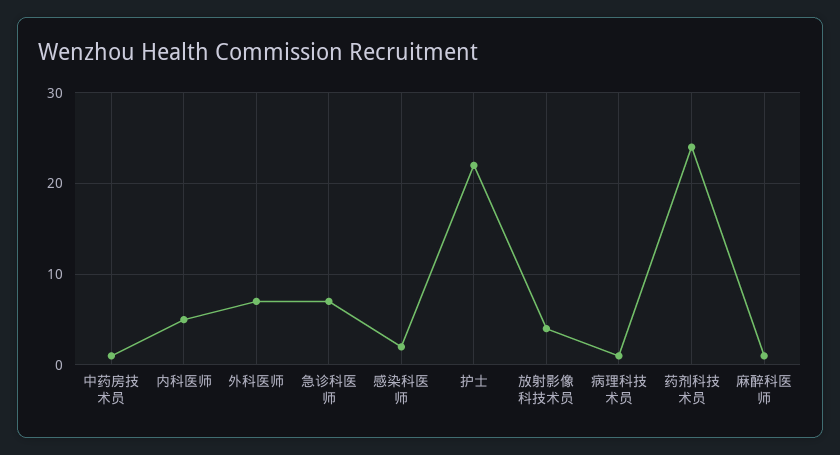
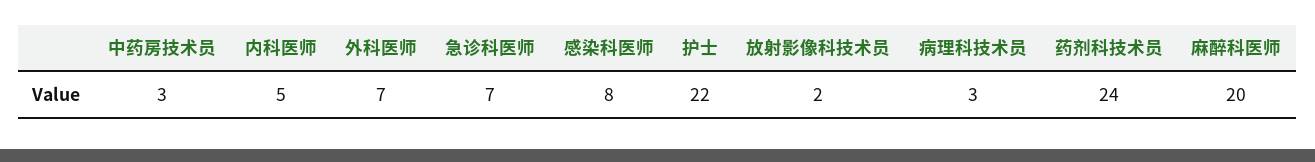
中药房技术员: 1 -> 3
感染科医师: 2 -> 8
放射影像科技术员: 4 -> 2
病理科技术员: 1 -> 3
麻醉科医师: 1 -> 20

